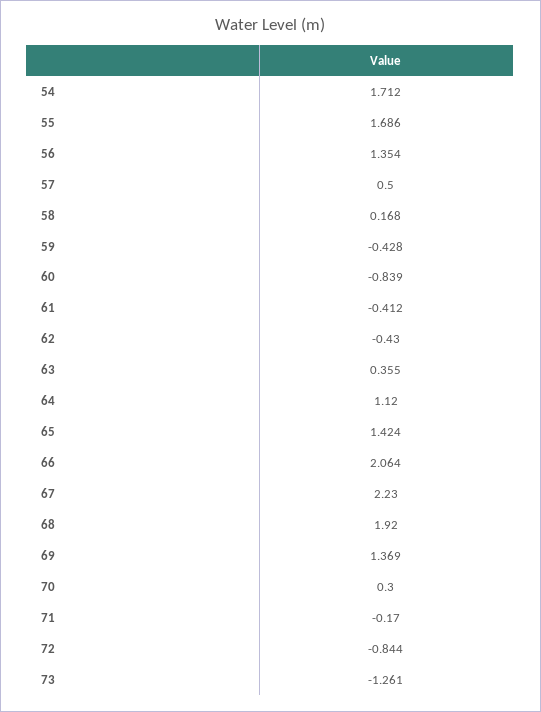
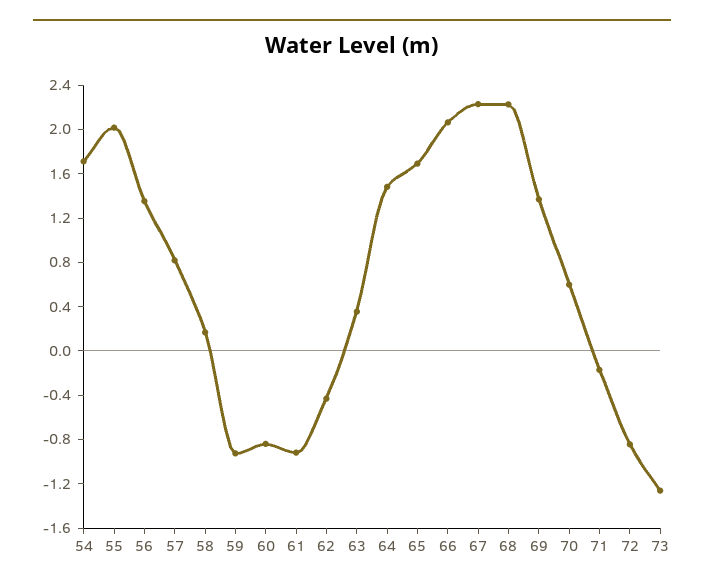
55: 1.686 -> 2
57: 0.5 -> 0.8
59: -0.428 -> -0.9
61: -0.412 -> -0.9
64: 1.12 -> 1.5
65: 1.424 -> 1.7
68: 1.92 -> 2.2
70: 0.3 -> 0.6

